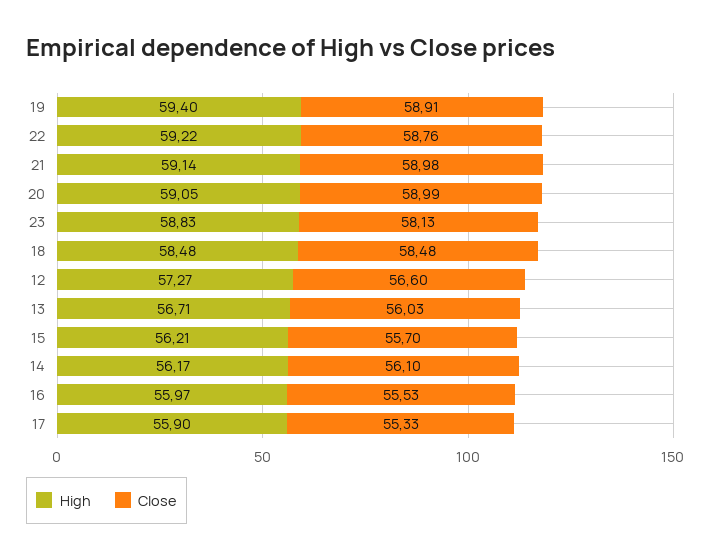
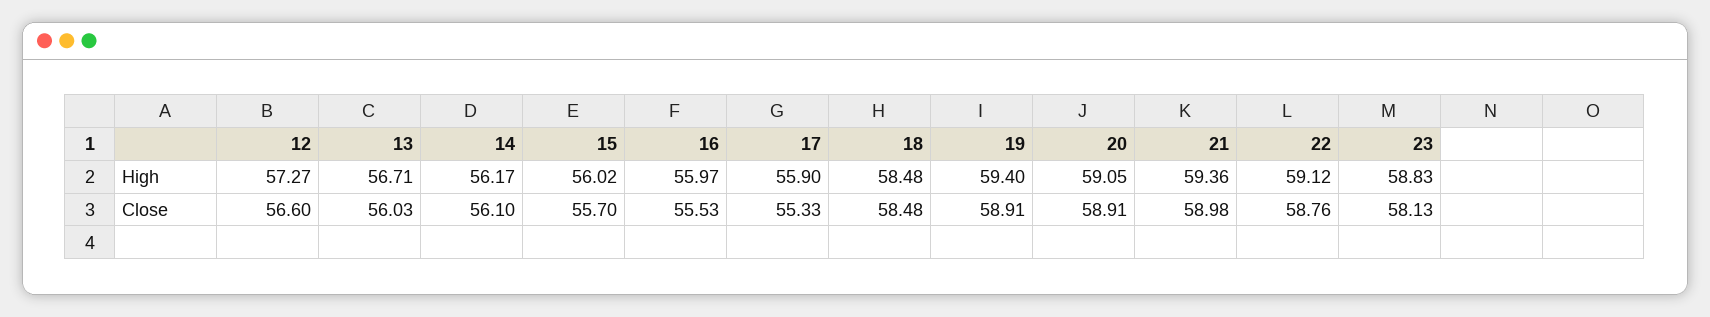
High, 22: 59.22 -> 59.12
High, 21: 59.14 -> 59.36
Close, 20: 58.99 -> 58.91
High, 15: 56.21 -> 56.02

